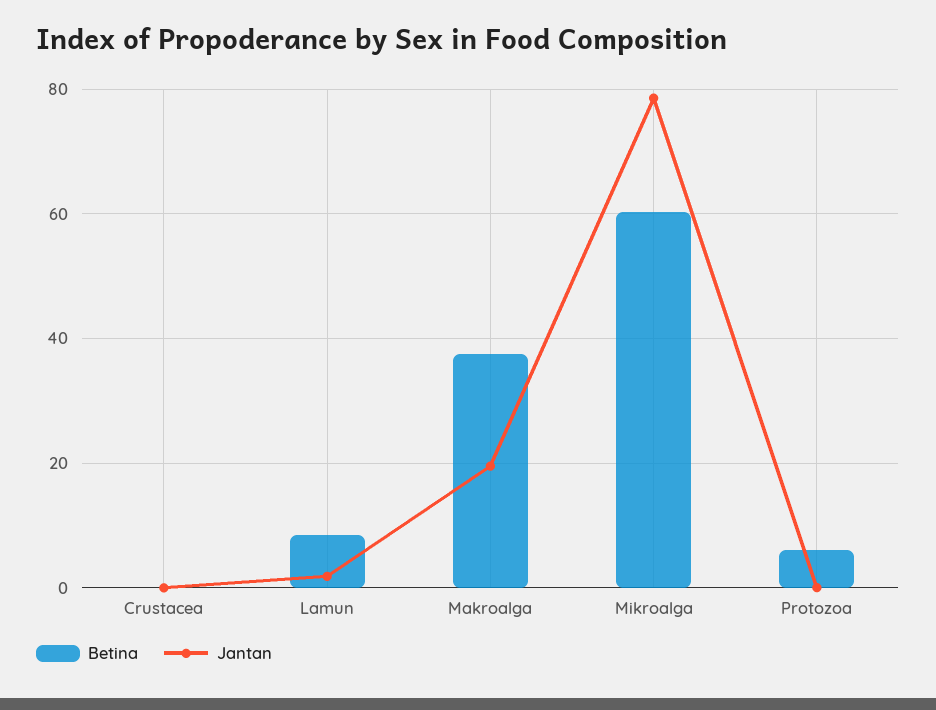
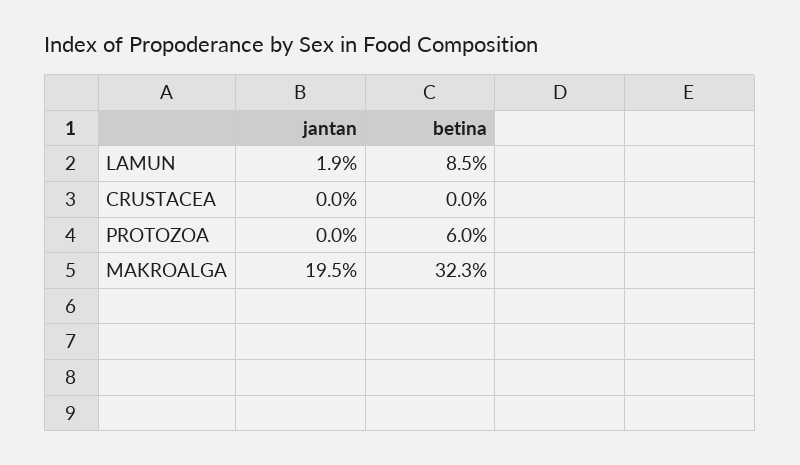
Betina, Makroalga: 38 -> 32.3
Betina, Mikroalga: 60 -> none
Jantan, Mikroalga: 78 -> none

